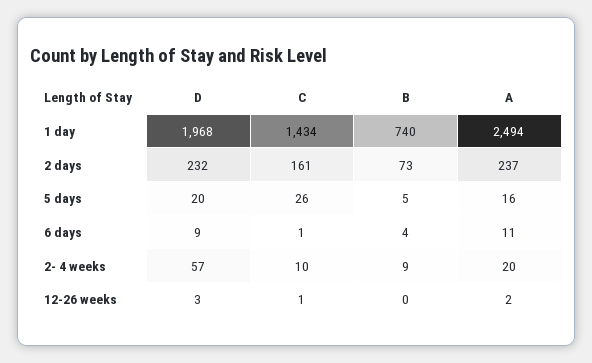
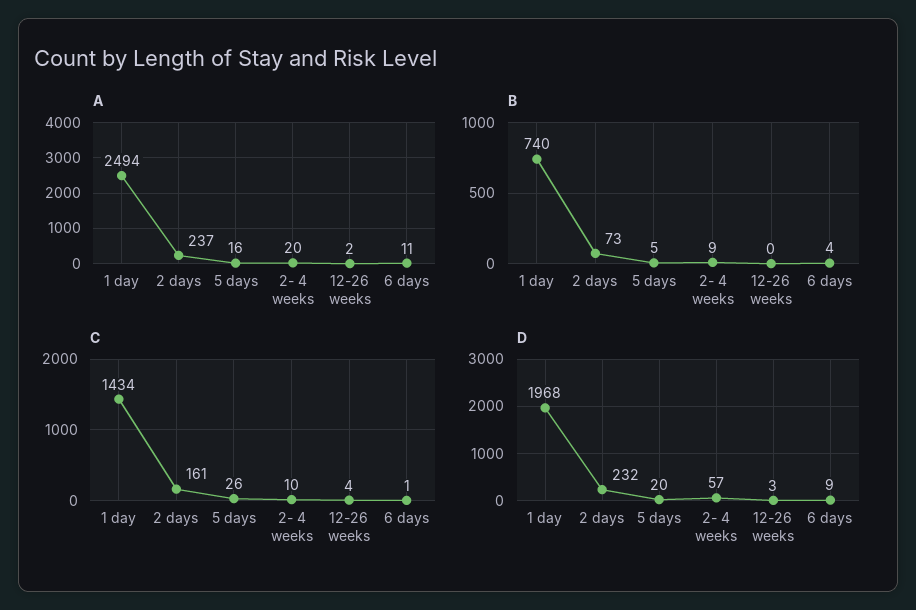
C, 12-26 weeks: 1 -> 4

